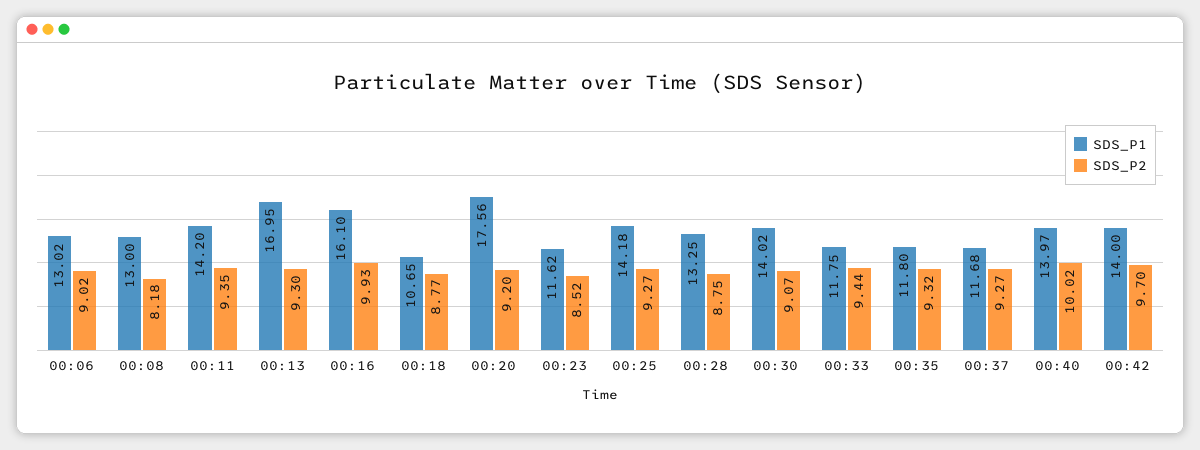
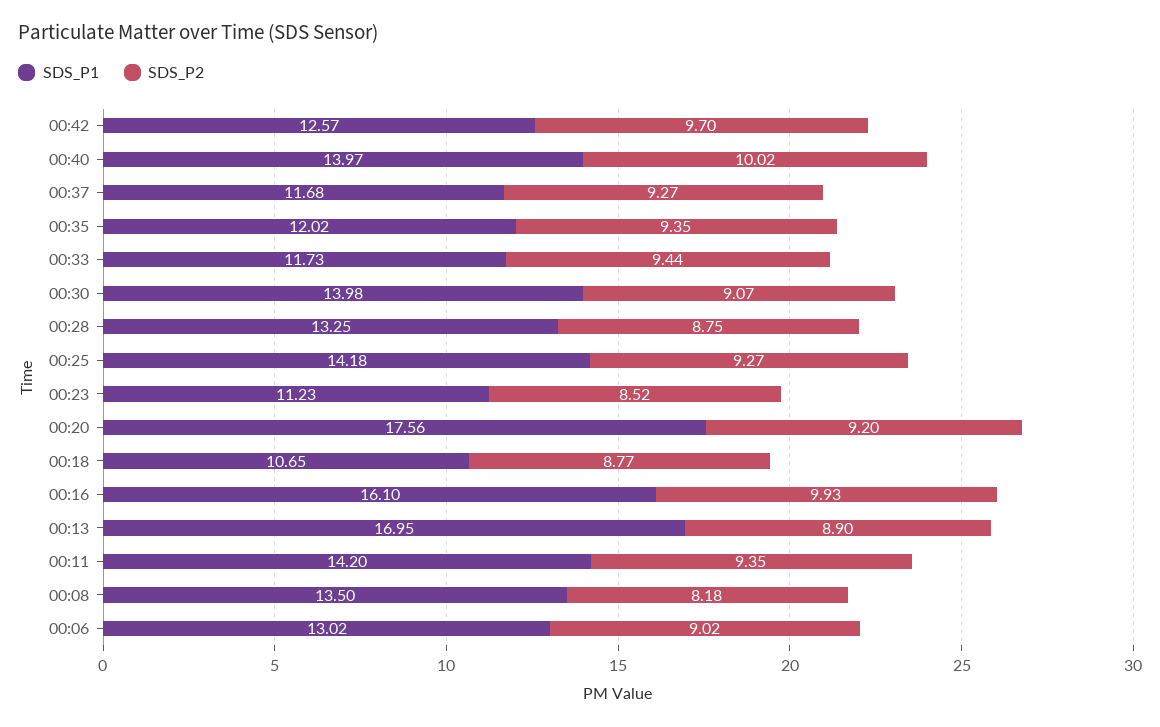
SDS_P1, 00:08: 13 -> 13.5
SDS_P2, 00:13: 9.3 -> 8.9
SDS_P1, 00:23: 11.62 -> 11.23
SDS_P1, 00:30: 14.02 -> 13.98
SDS_P1, 00:33: 11.75 -> 11.73
SDS_P1, 00:35: 11.8 -> 12.02
SDS_P2, 00:35: 9.32 -> 9.35
SDS_P1, 00:42: 14 -> 12.57

